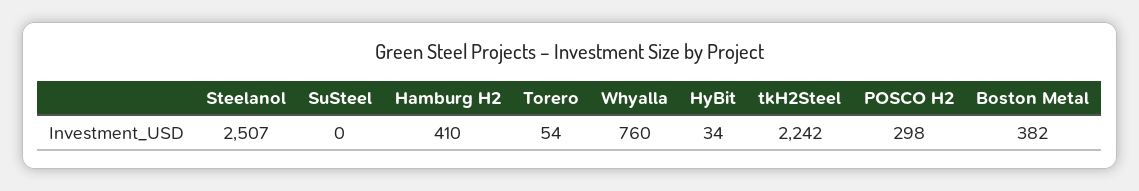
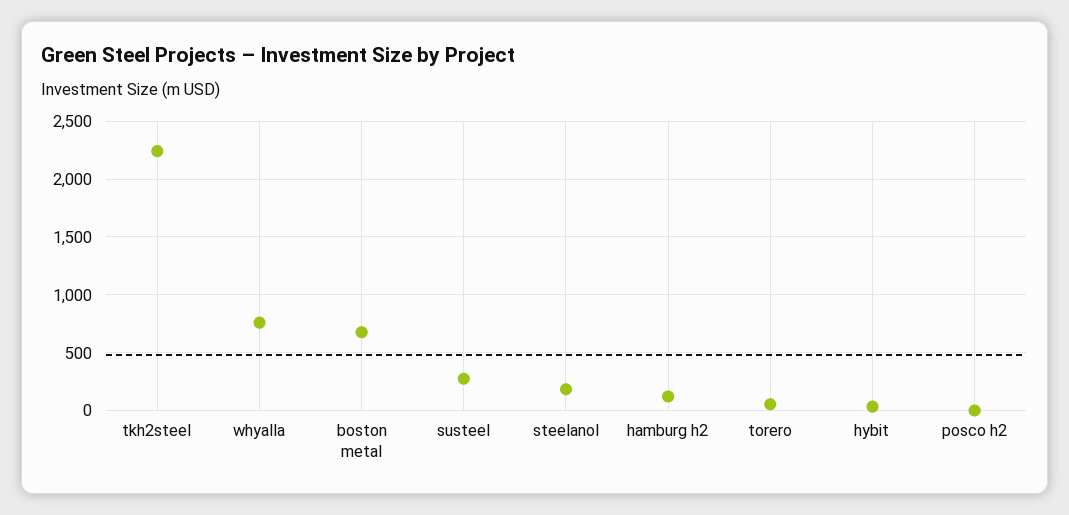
Steelanol: 2507 -> 200
SuSteel: 0 -> 300
Hamburg H2: 410 -> 100
POSCO H2: 298 -> 0
Boston Metal: 382 -> 700

